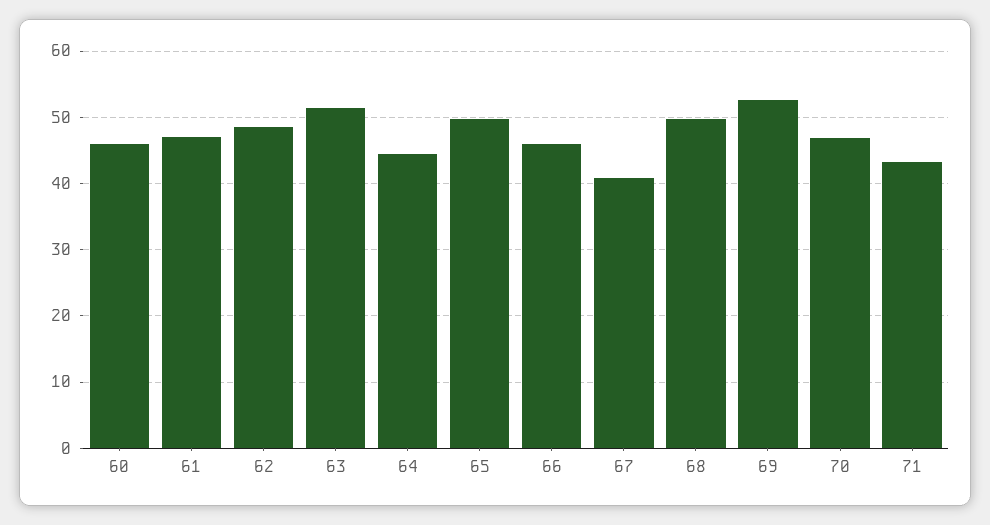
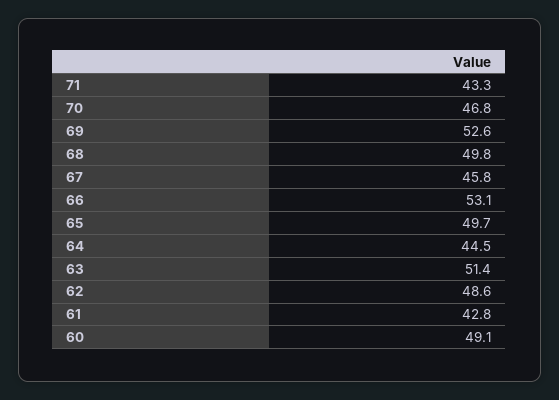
60: 46 -> 49.1
61: 47 -> 42.8
66: 46 -> 53.1
67: 41 -> 45.8

